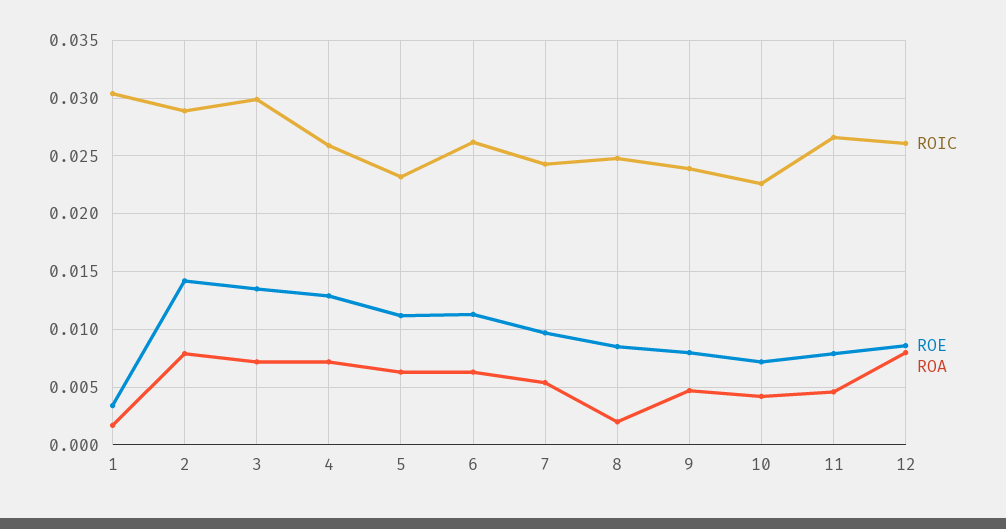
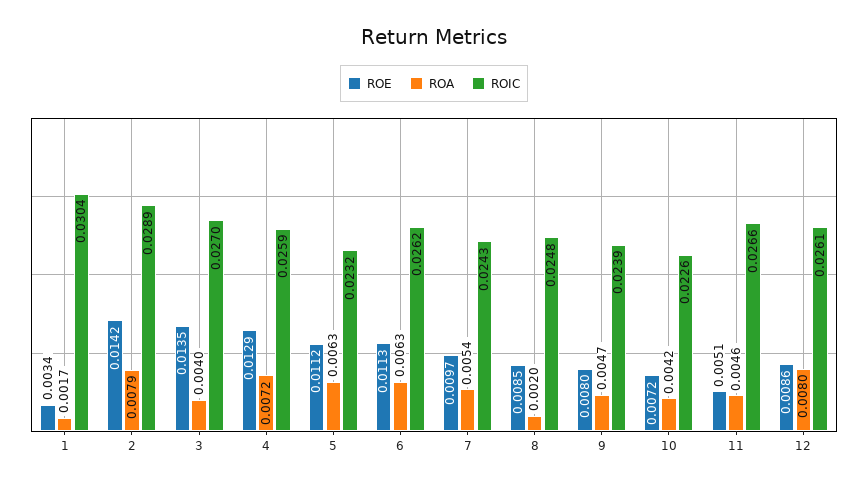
ROIC, 3: 0.03 -> 0.027
ROA, 3: 0.007 -> 0.004
ROE, 11: 0.008 -> 0.0051

